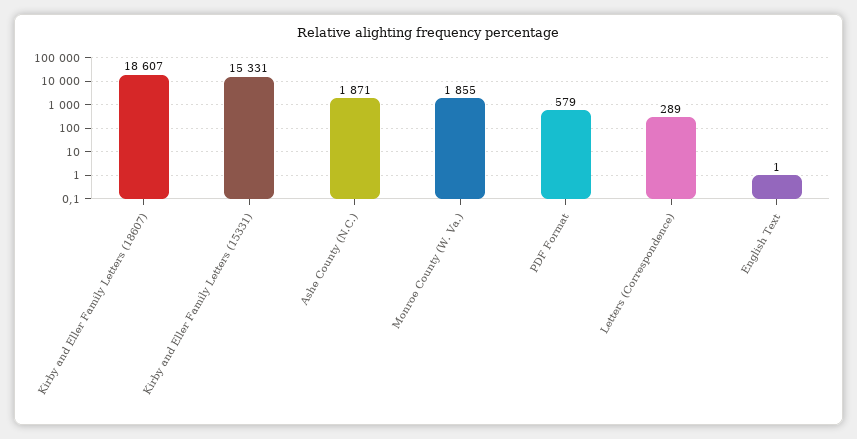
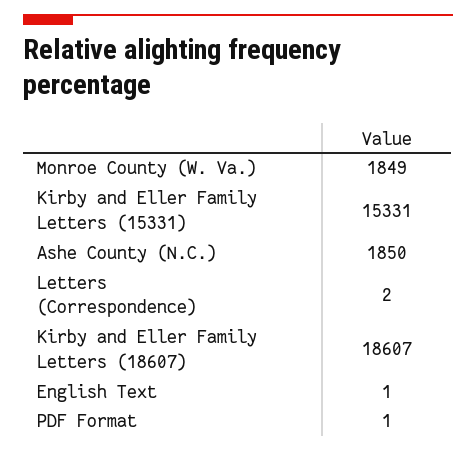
Ashe County (N.C.): 1871 -> 1850
Monroe County (W. Va.): 1855 -> 1849
PDF Format: 579 -> 1
Letters (Correspondence): 289 -> 2

